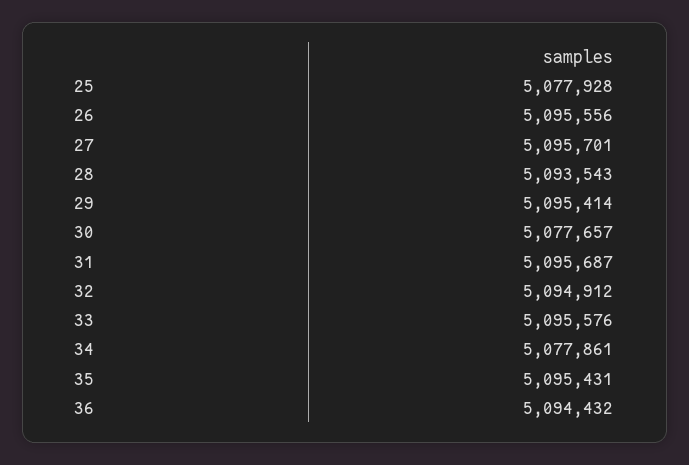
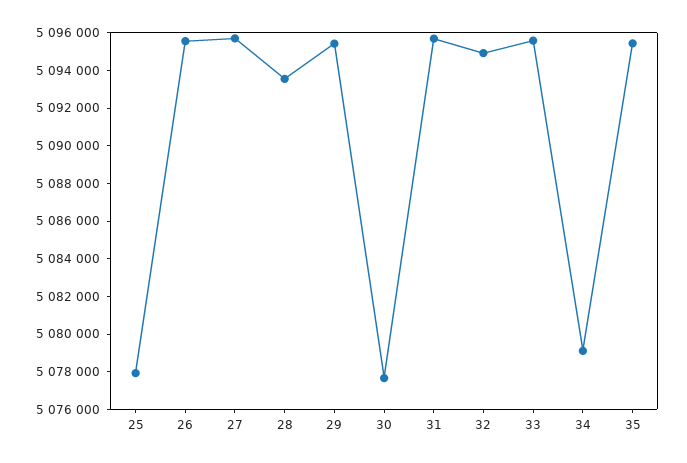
34: 5077861 -> 5079000
36: 5094432 -> none

